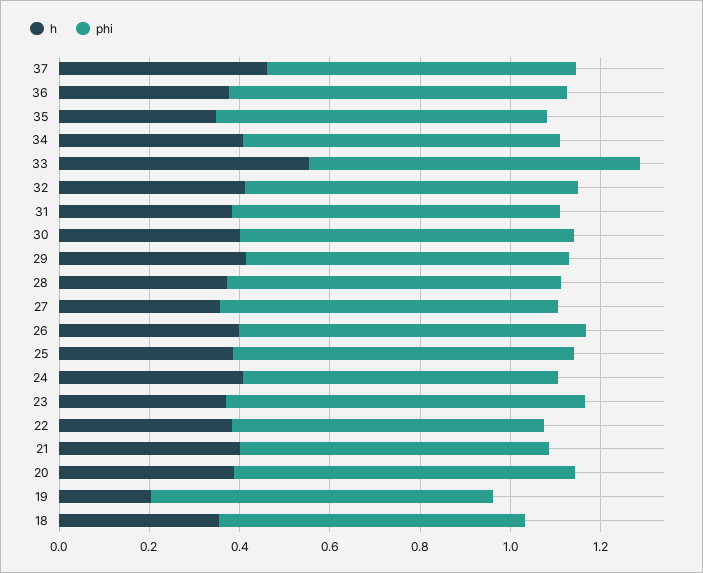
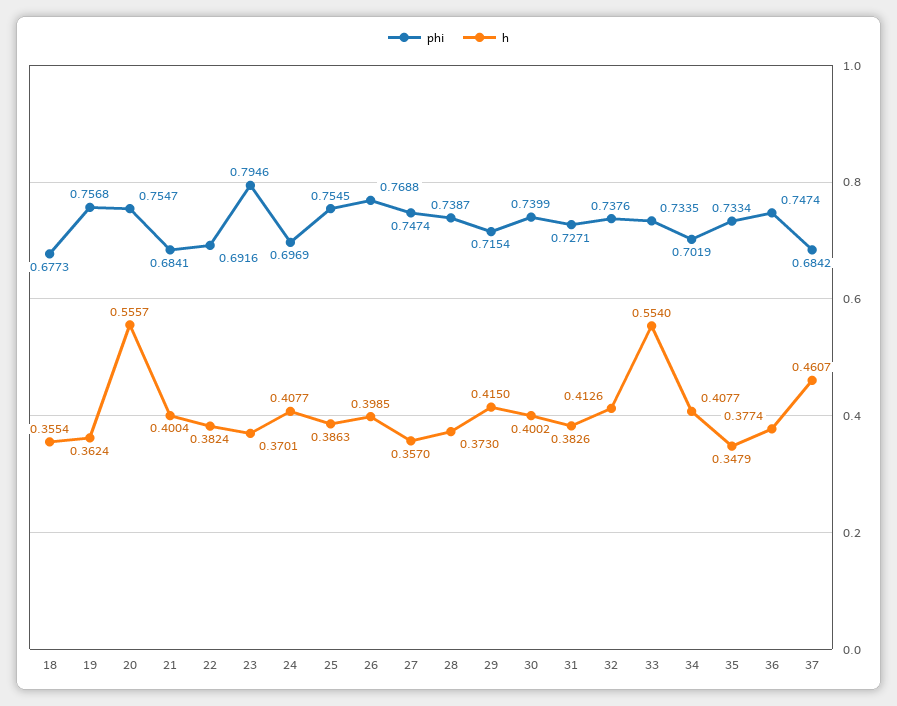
h, 20: 0.4 -> 0.5557
h, 19: 0.2 -> 0.3624

